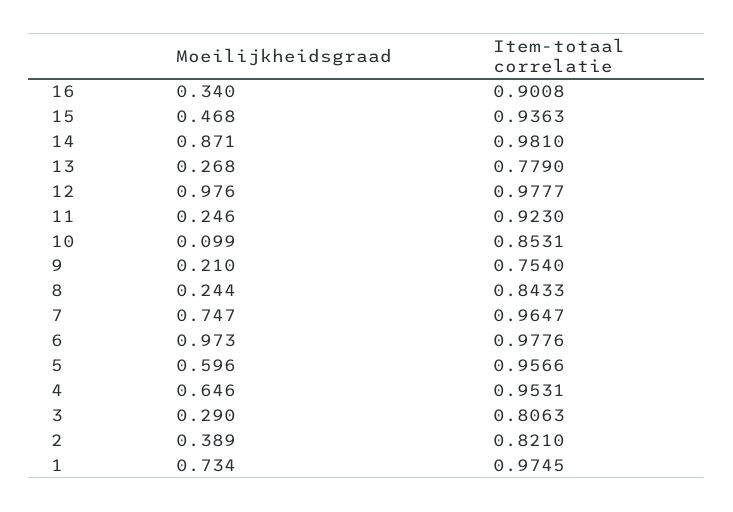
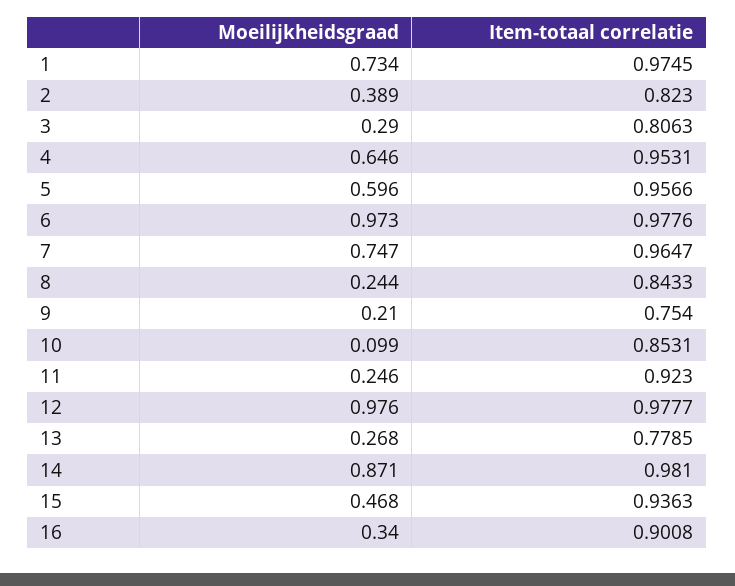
Item-totaal correlatie, 13: 0.779 -> 0.7785
Item-totaal correlatie, 2: 0.821 -> 0.823

